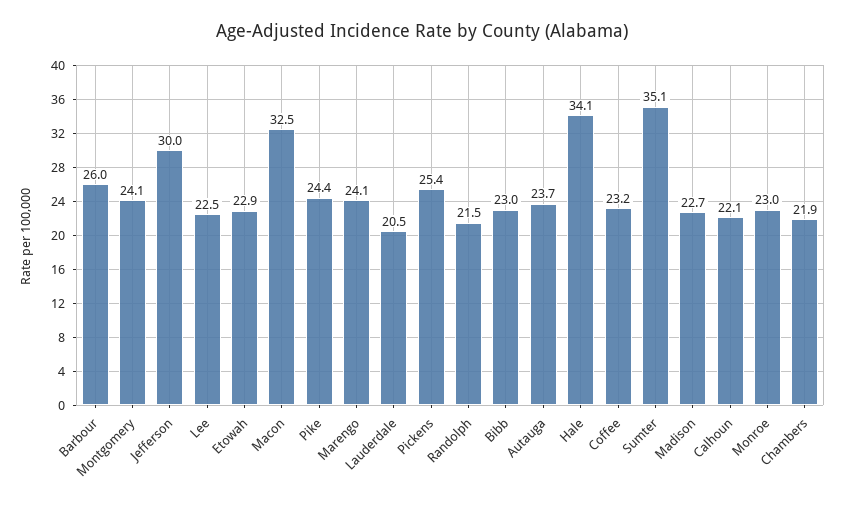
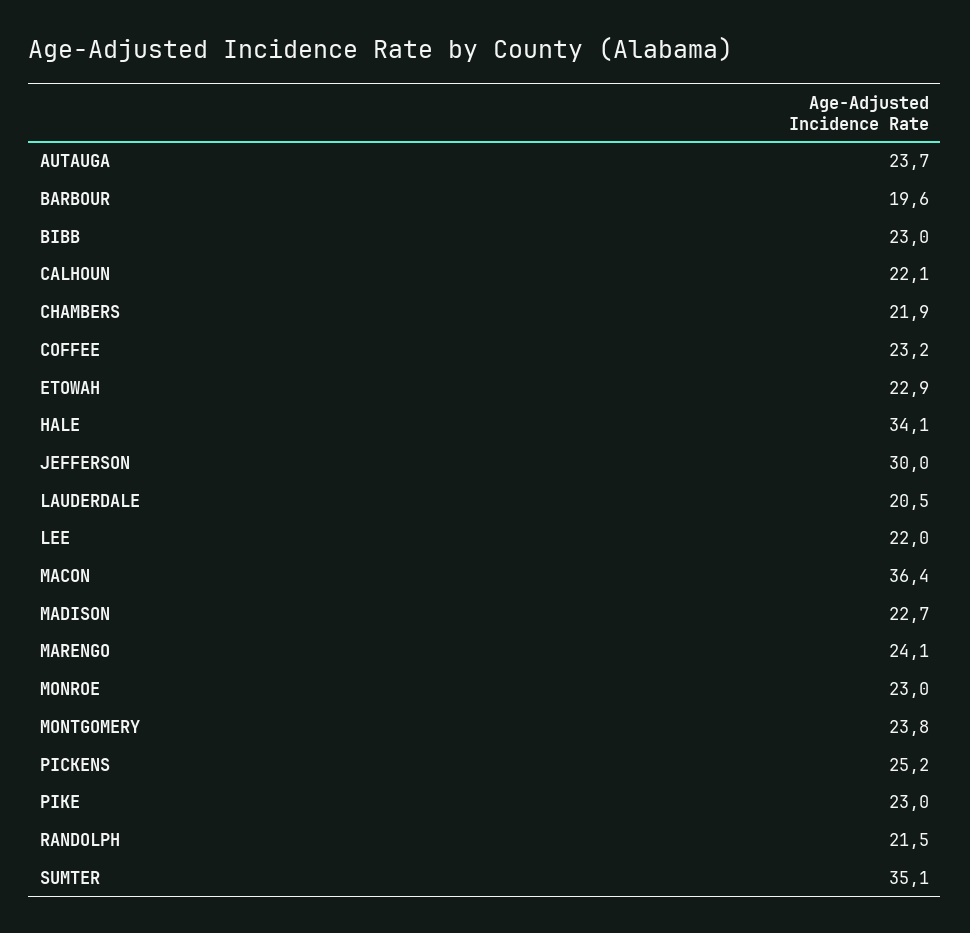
Barbour: 26 -> 19.6
Montgomery: 24.1 -> 23.8
Lee: 22.5 -> 22
Macon: 32.5 -> 36.4
Pike: 24.4 -> 23
Pickens: 25.4 -> 25.2

